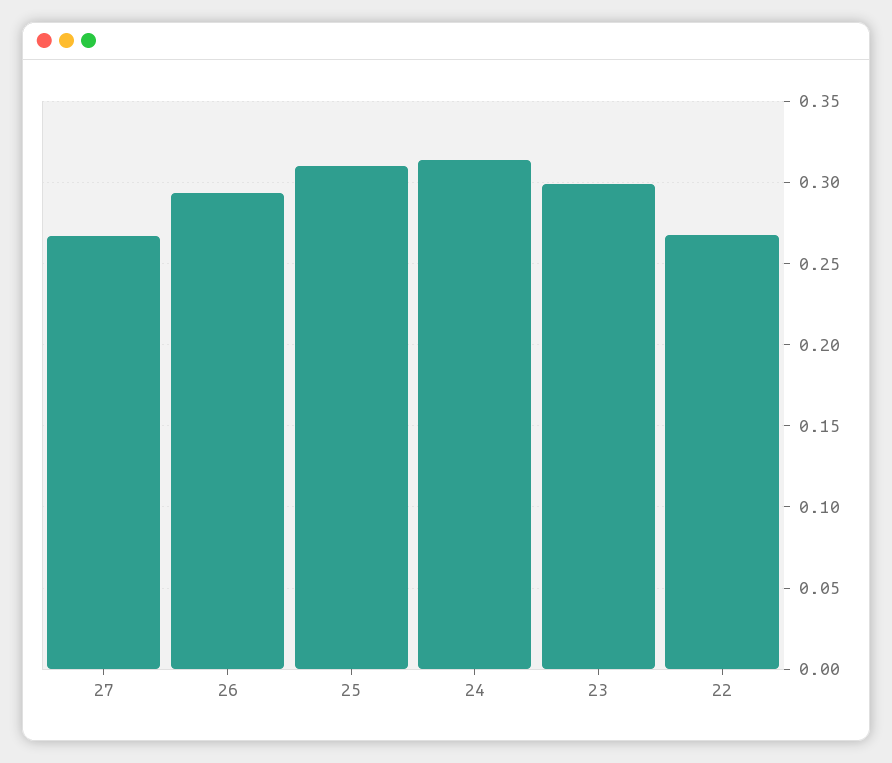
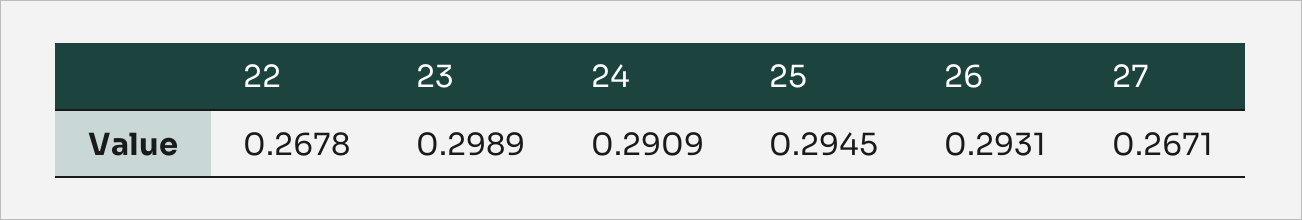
25: 0.31 -> 0.2945
24: 0.315 -> 0.2909

